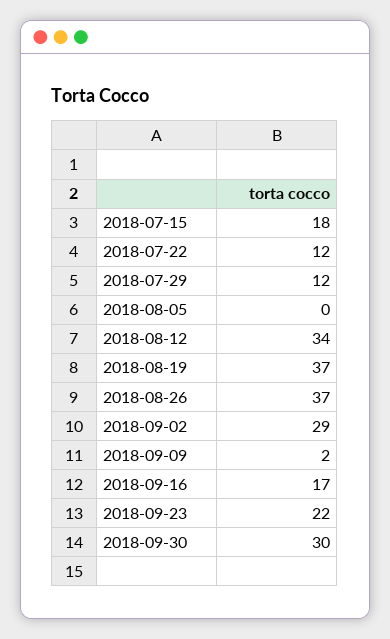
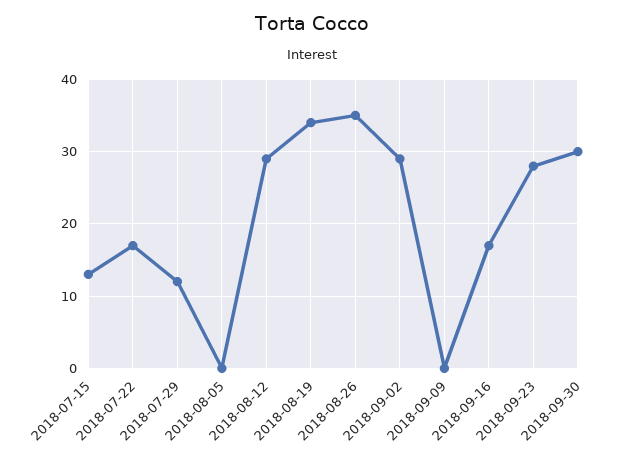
2018-07-15: 18 -> 13
2018-07-22: 12 -> 17
2018-08-12: 34 -> 29
2018-08-19: 37 -> 34
2018-08-26: 37 -> 35
2018-09-09: 2 -> 0
2018-09-23: 22 -> 28

